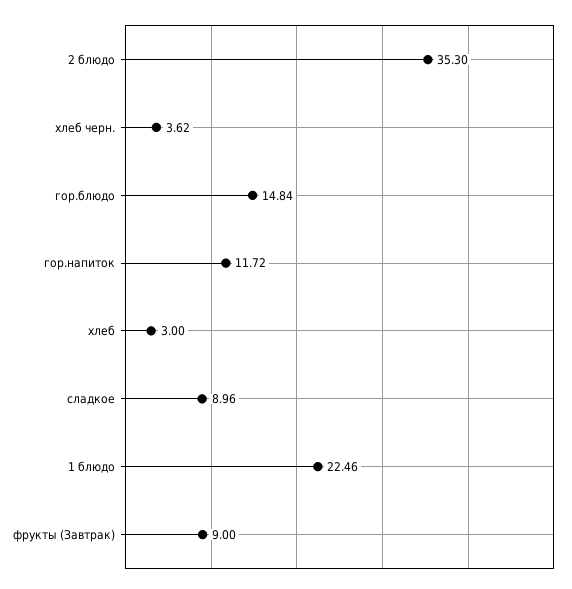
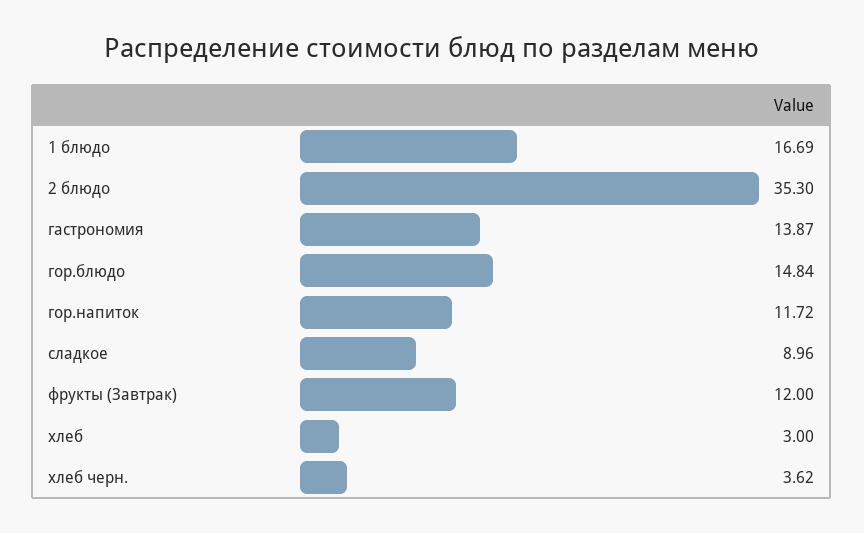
1 блюдо: 22.46 -> 16.69
фрукты (Завтрак): 9 -> 12
гастрономия: none -> 13.87

